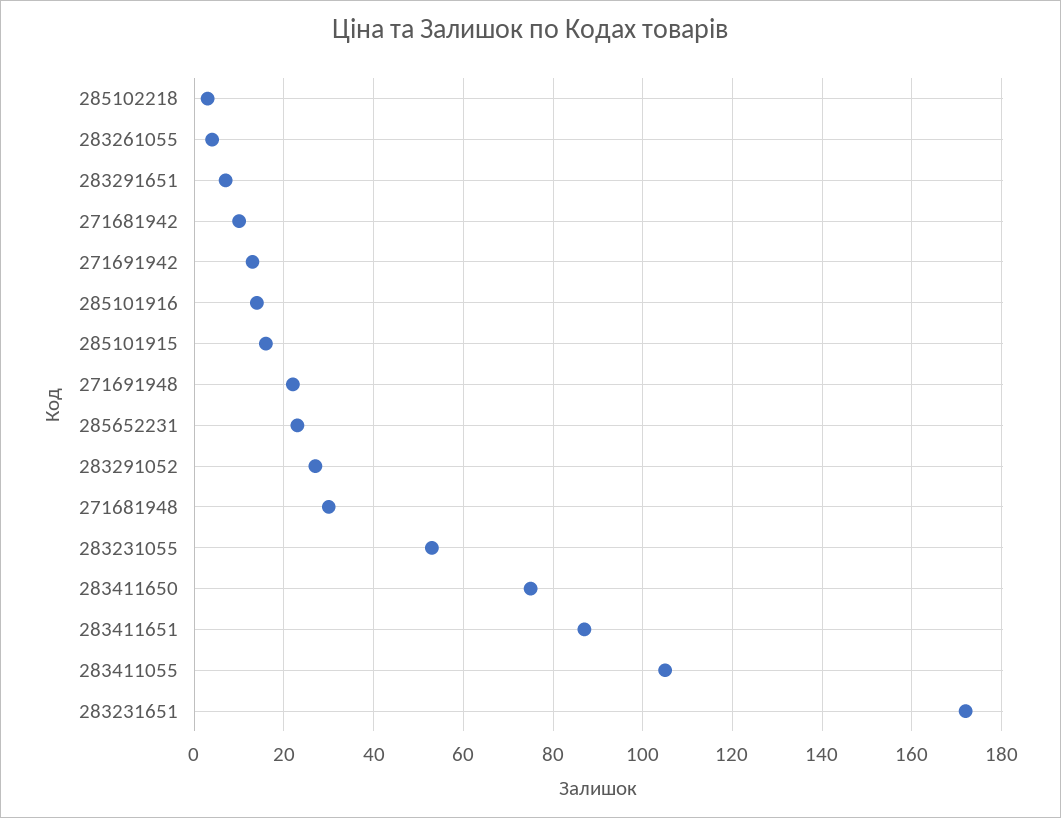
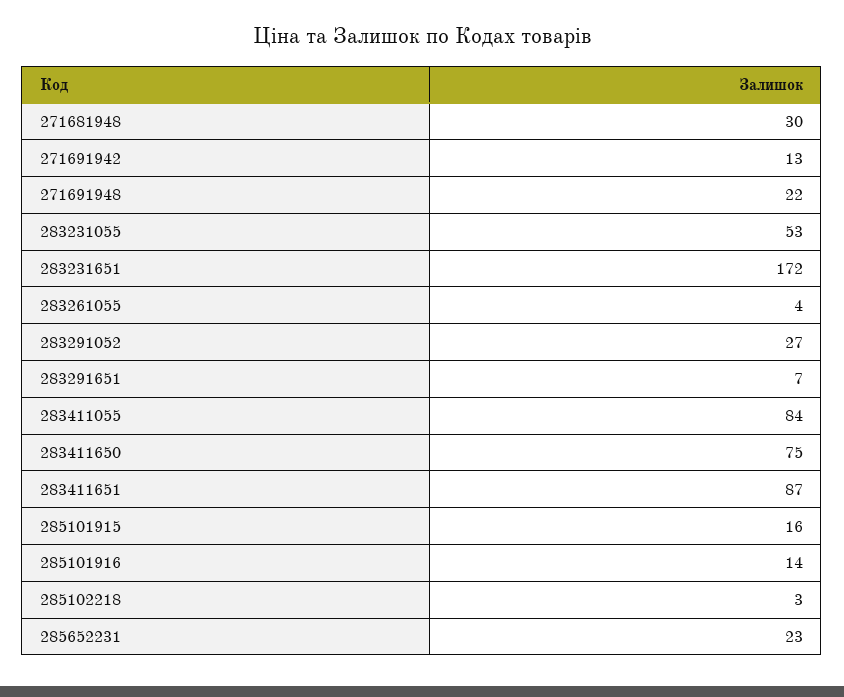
271681942: 10 -> none
283411055: 105 -> 84

